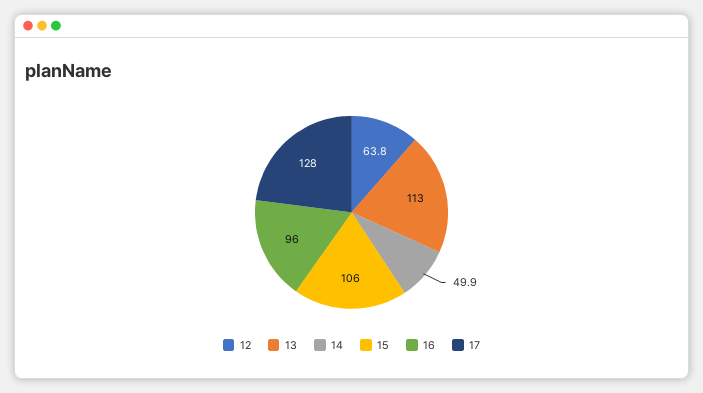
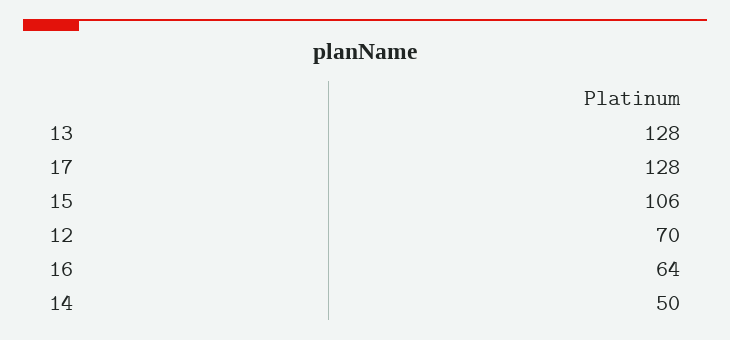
12: 63.8 -> 70
13: 113 -> 128
16: 96 -> 64

